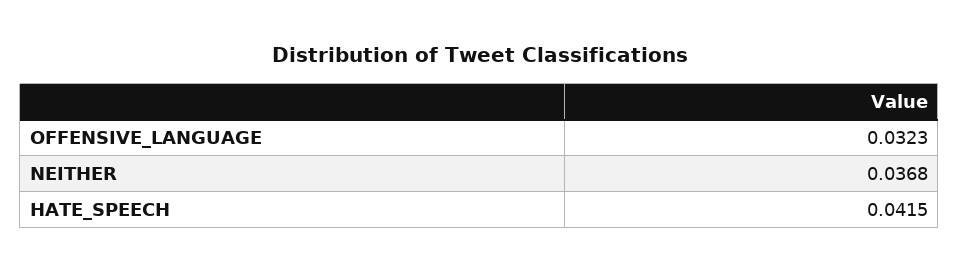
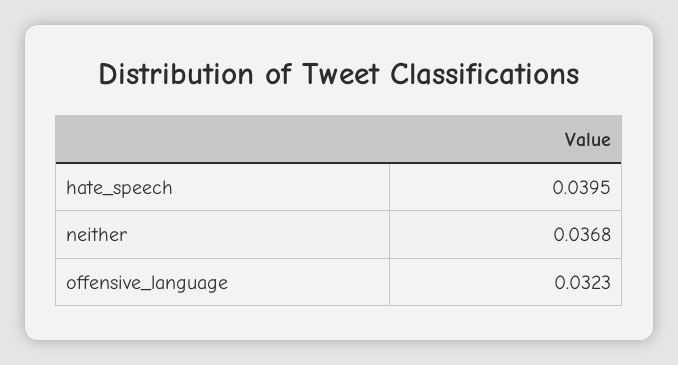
HATE_SPEECH: 0.0415 -> 0.0395

